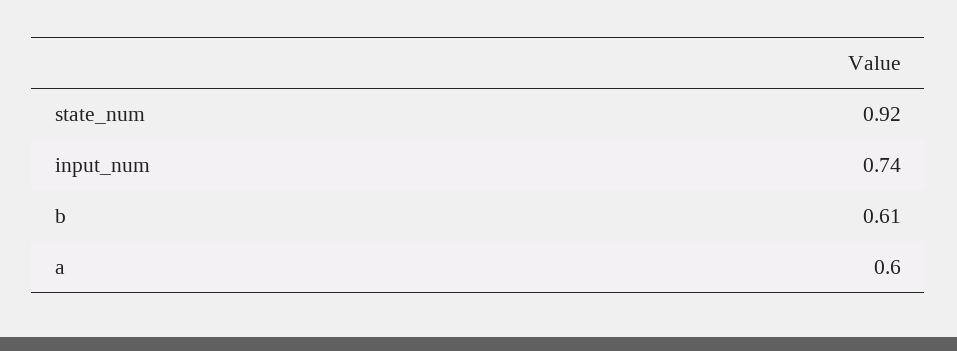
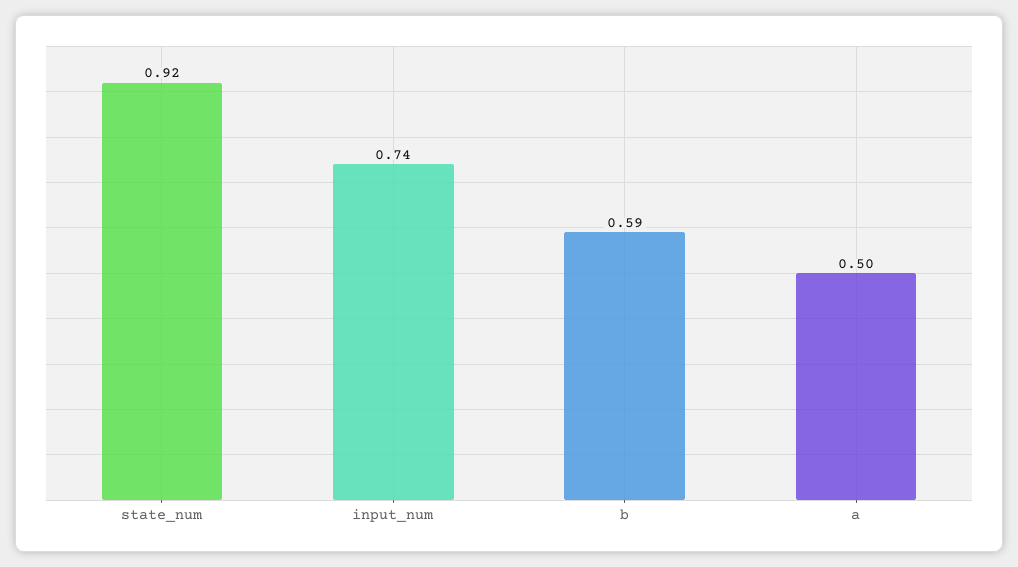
b: 0.61 -> 0.59
a: 0.6 -> 0.5

